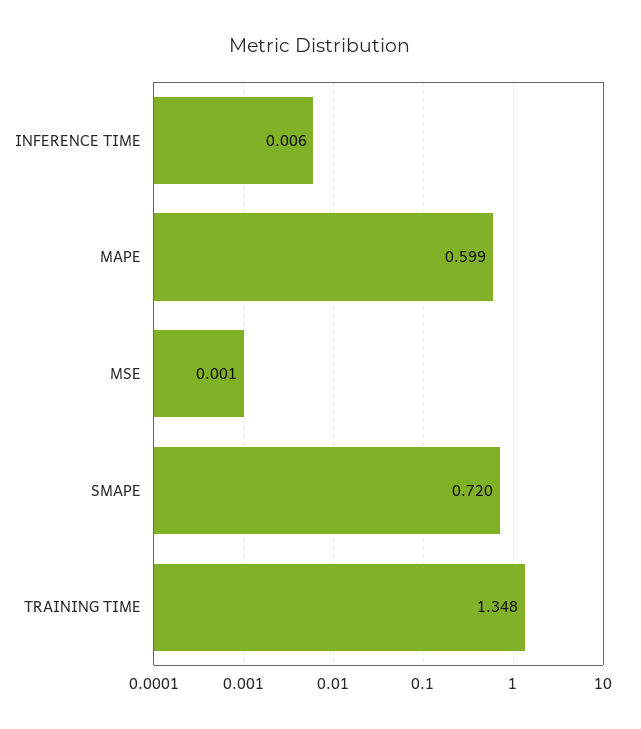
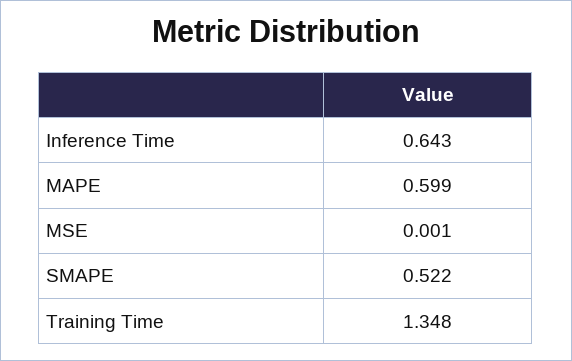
INFERENCE TIME: 0.006 -> 0.643
SMAPE: 0.72 -> 0.522

